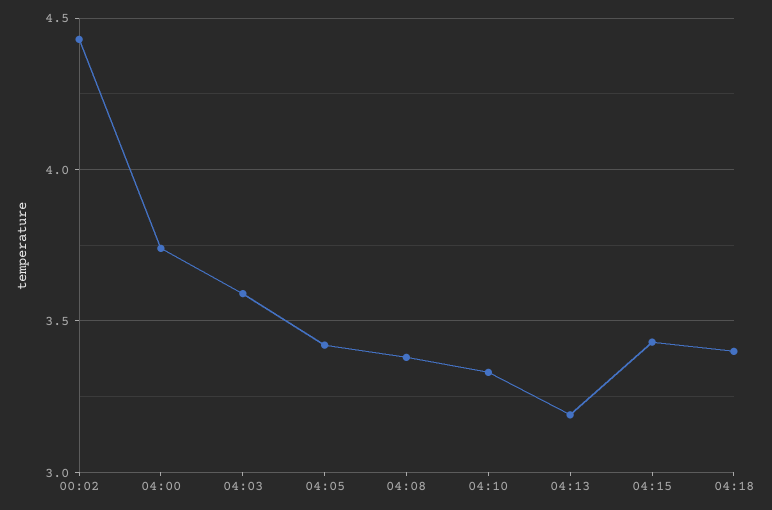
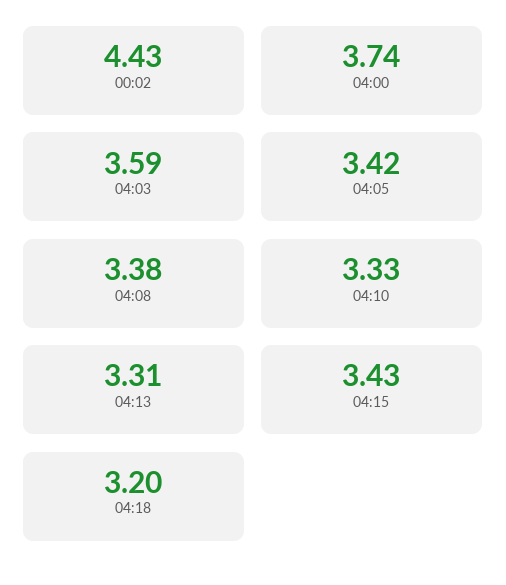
04:13: 3.2 -> 3.31
04:18: 3.4 -> 3.2

